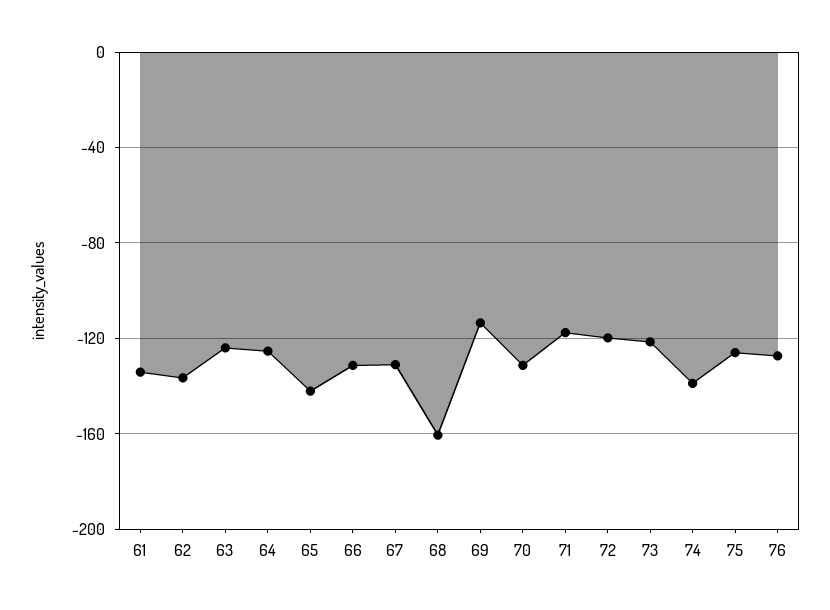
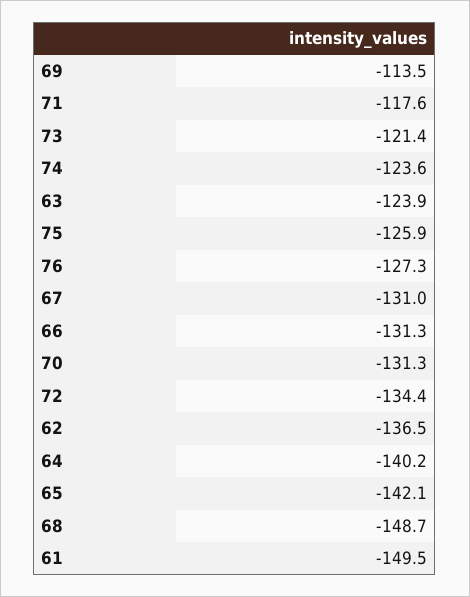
61: -135 -> -149.5
64: -125 -> -140.2
68: -160 -> -148.7
72: -120 -> -134.4
74: -140 -> -123.6

